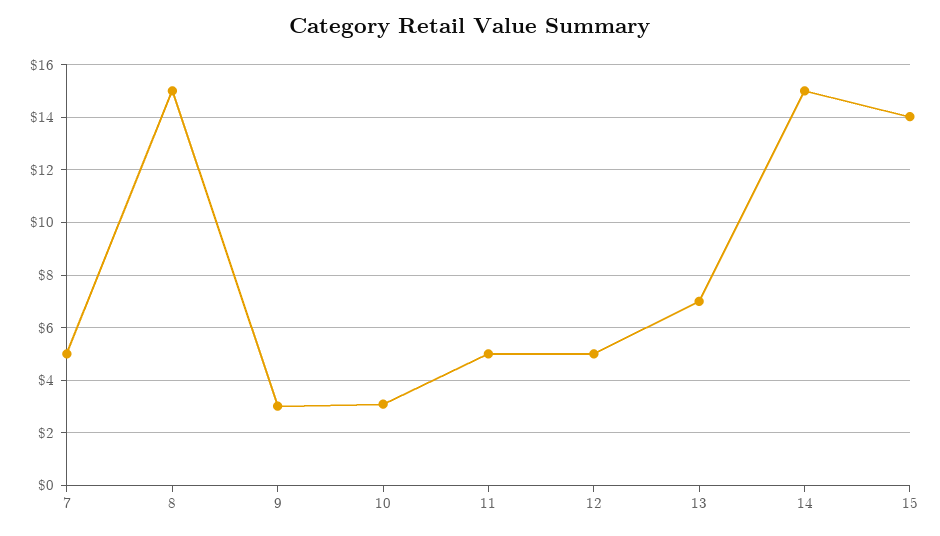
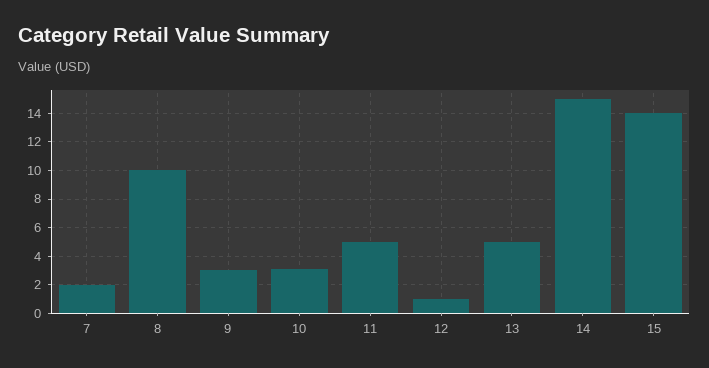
7: 5 -> 2
8: 15 -> 10
12: 5 -> 1
13: 7 -> 5

